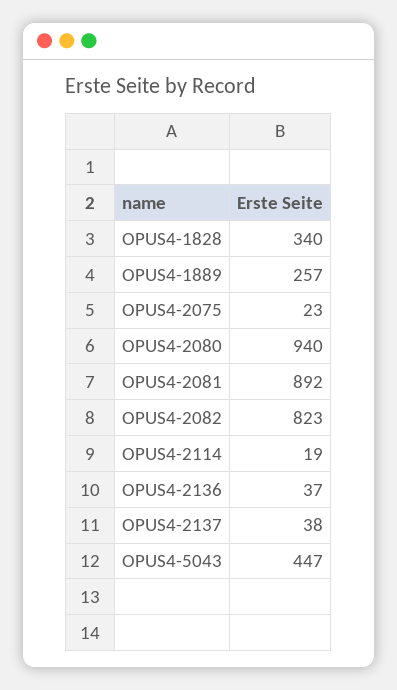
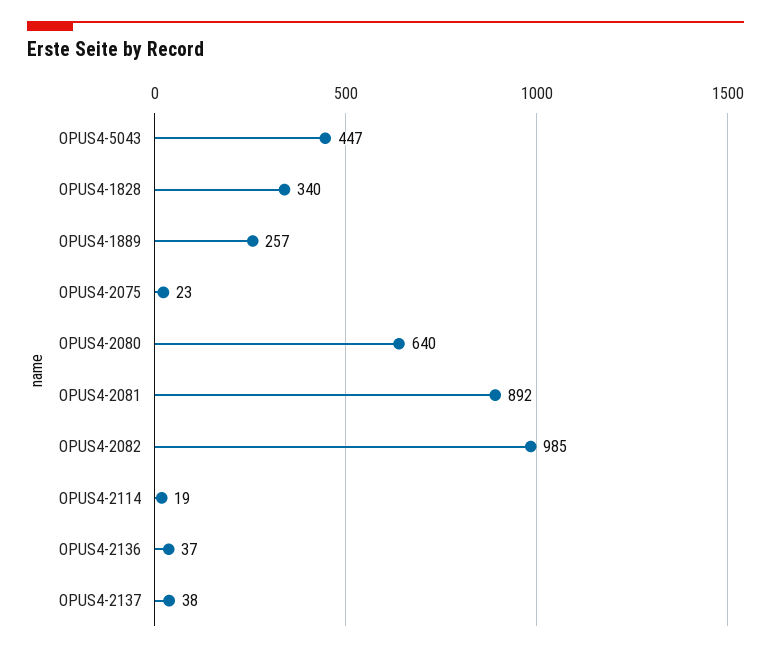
OPUS4-2080: 940 -> 640
OPUS4-2082: 823 -> 985

